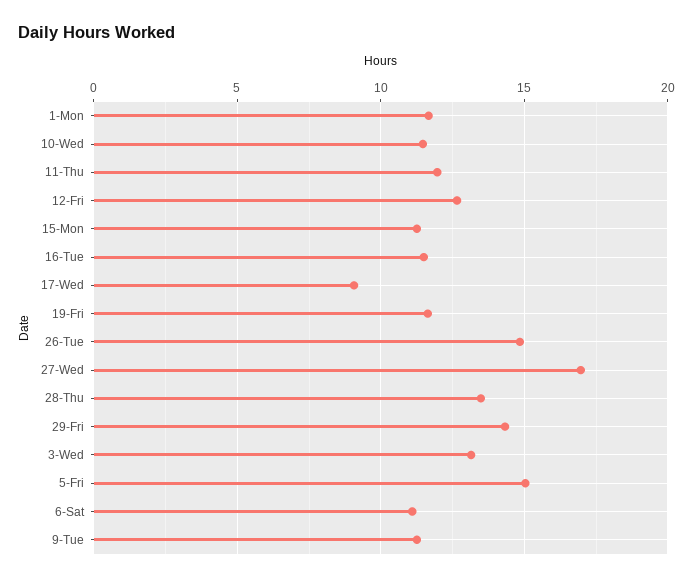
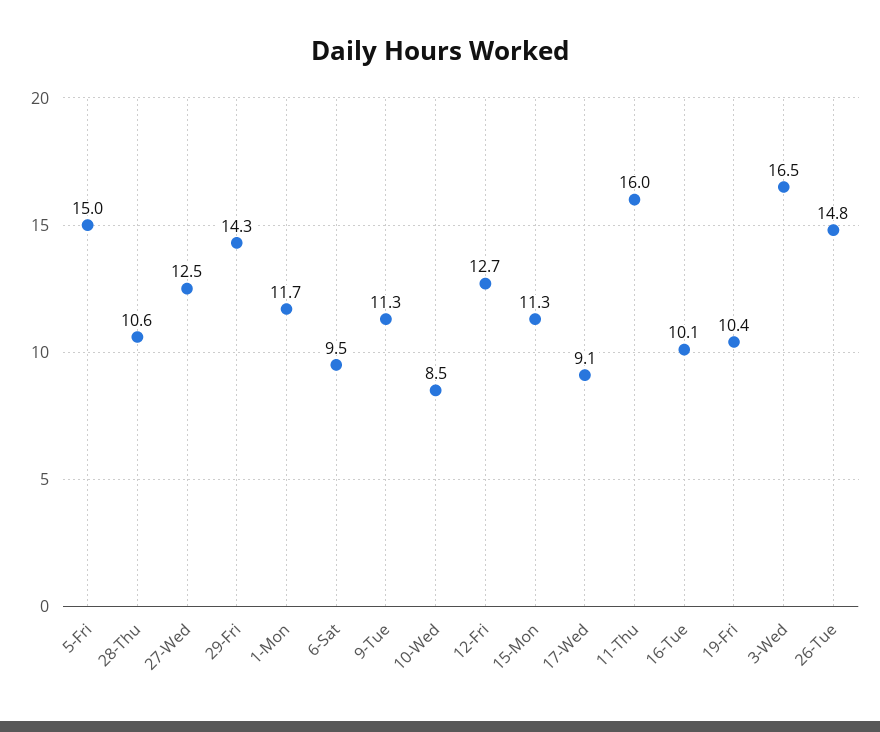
10-Wed: 11.5 -> 8.5
11-Thu: 12 -> 16
16-Tue: 11.5 -> 10.1
19-Fri: 11.5 -> 10.4
27-Wed: 17 -> 12.5
28-Thu: 13.5 -> 10.6
3-Wed: 13 -> 16.5
6-Sat: 11 -> 9.5

